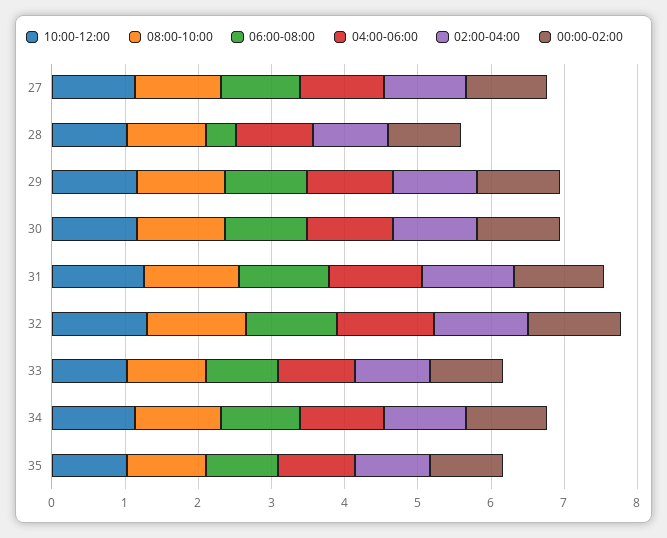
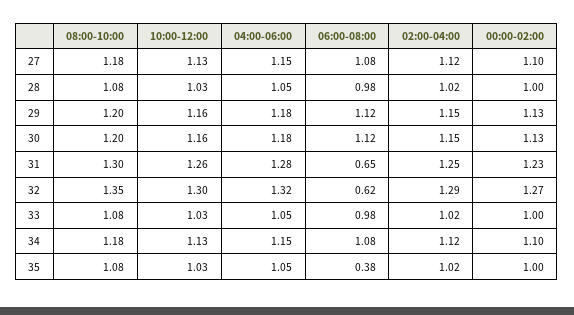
06:00-08:00, 28: 0.4 -> 0.98
06:00-08:00, 31: 1.2 -> 0.65
06:00-08:00, 32: 1.2 -> 0.62
06:00-08:00, 35: 1 -> 0.38

